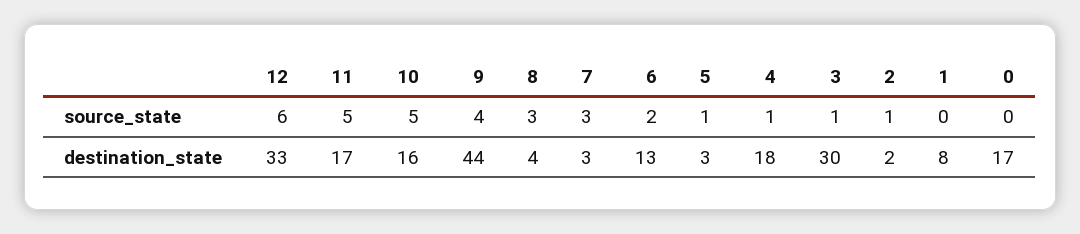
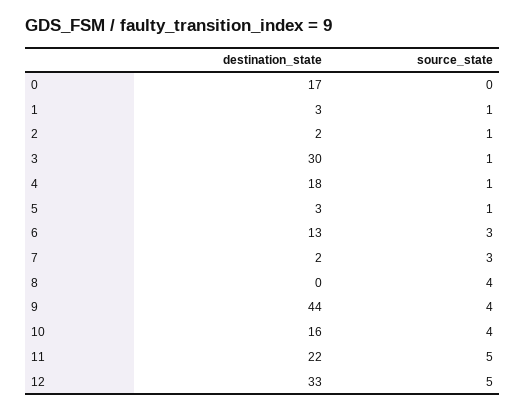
12, source_state: 6 -> 5
10, source_state: 5 -> 4
8, source_state: 3 -> 4
6, source_state: 2 -> 3
1, source_state: 0 -> 1
11, destination_state: 17 -> 22
8, destination_state: 4 -> 0
7, destination_state: 3 -> 2
1, destination_state: 8 -> 3

